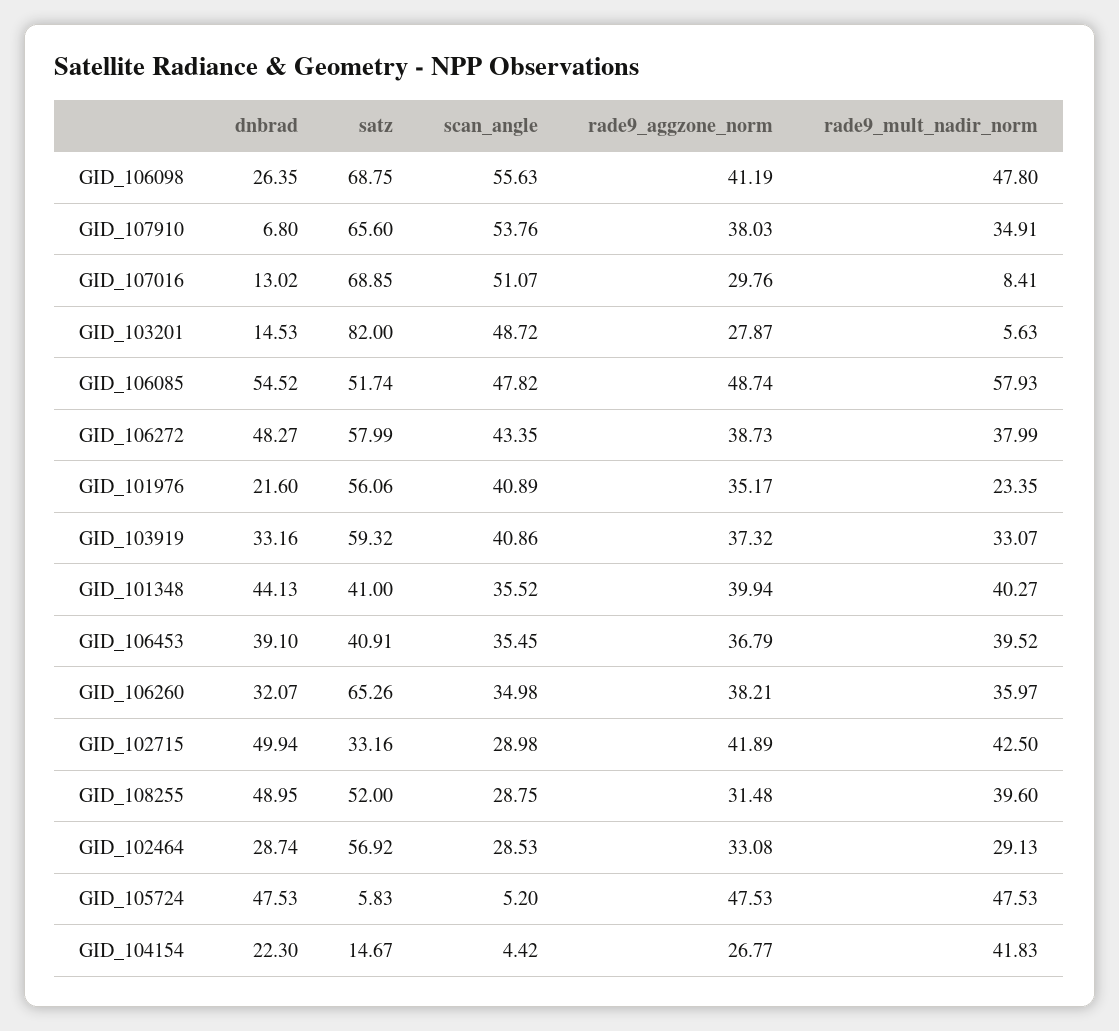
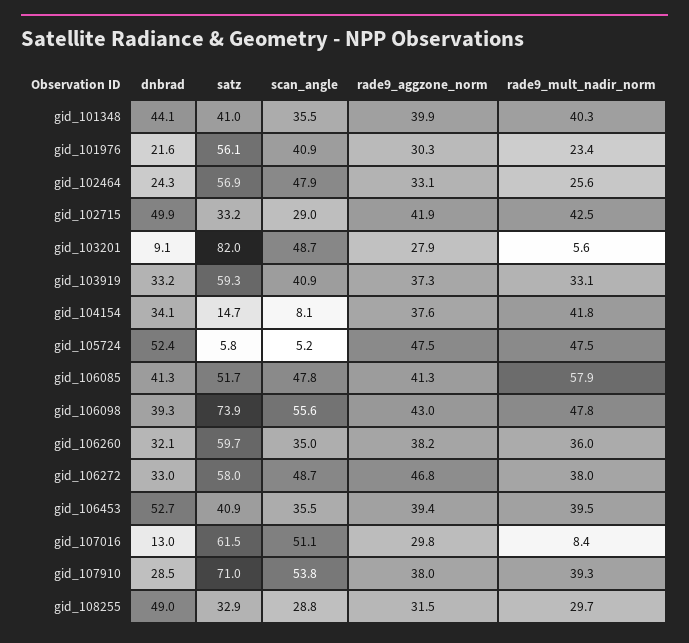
dnbrad, GID_106098: 26.35 -> 39.3
satz, GID_106098: 68.75 -> 73.9
rade9_aggzone_norm, GID_106098: 41.19 -> 43
dnbrad, GID_107910: 6.8 -> 28.5
satz, GID_107910: 65.6 -> 71
rade9_mult_nadir_norm, GID_107910: 34.91 -> 39.3
satz, GID_107016: 68.85 -> 61.5
dnbrad, GID_103201: 14.53 -> 9.1
dnbrad, GID_106085: 54.52 -> 41.3
rade9_aggzone_norm, GID_106085: 48.74 -> 41.3
dnbrad, GID_106272: 48.27 -> 33
scan_angle, GID_106272: 43.35 -> 48.7
rade9_aggzone_norm, GID_106272: 38.73 -> 46.8
rade9_aggzone_norm, GID_101976: 35.17 -> 30.3
dnbrad, GID_106453: 39.1 -> 52.7
rade9_aggzone_norm, GID_106453: 36.79 -> 39.4
satz, GID_106260: 65.26 -> 59.7
satz, GID_108255: 52 -> 32.9
rade9_mult_nadir_norm, GID_108255: 39.6 -> 29.7
dnbrad, GID_102464: 28.74 -> 24.3
scan_angle, GID_102464: 28.53 -> 47.9
rade9_mult_nadir_norm, GID_102464: 29.13 -> 25.6
dnbrad, GID_105724: 47.53 -> 52.4
dnbrad, GID_104154: 22.3 -> 34.1
scan_angle, GID_104154: 4.42 -> 8.1
rade9_aggzone_norm, GID_104154: 26.77 -> 37.6

